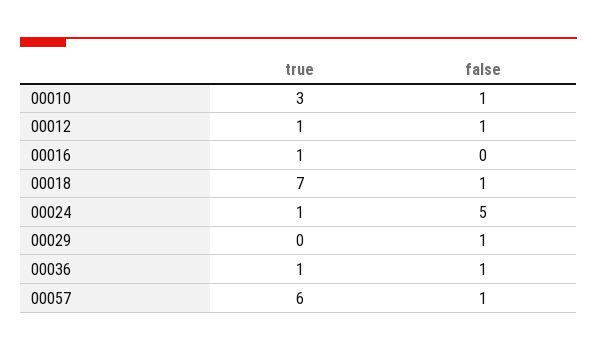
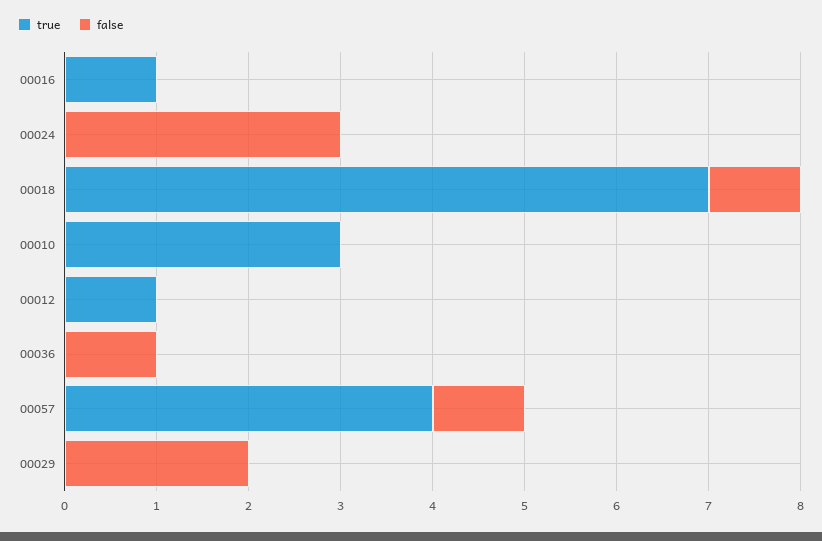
false, 00010: 1 -> 0
false, 00012: 1 -> 0
true, 00024: 1 -> 0
false, 00024: 5 -> 3
false, 00029: 1 -> 2
true, 00036: 1 -> 0
true, 00057: 6 -> 4

